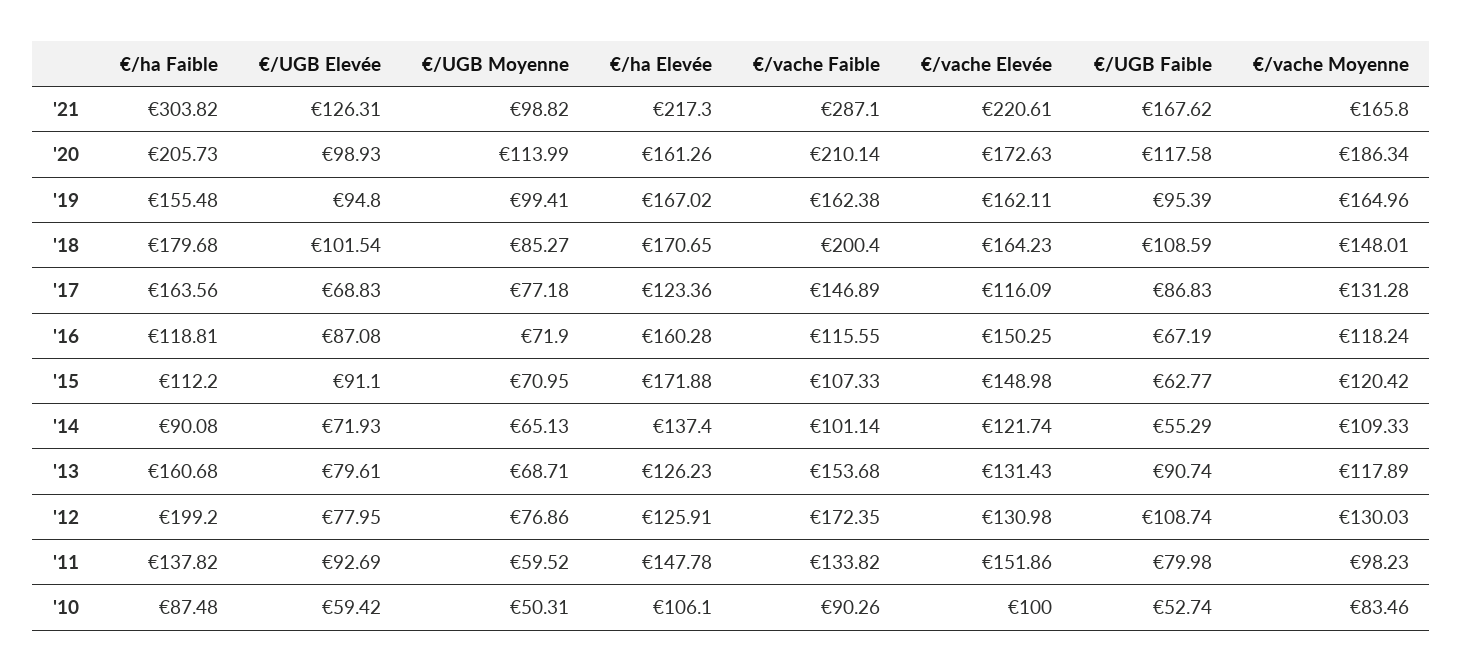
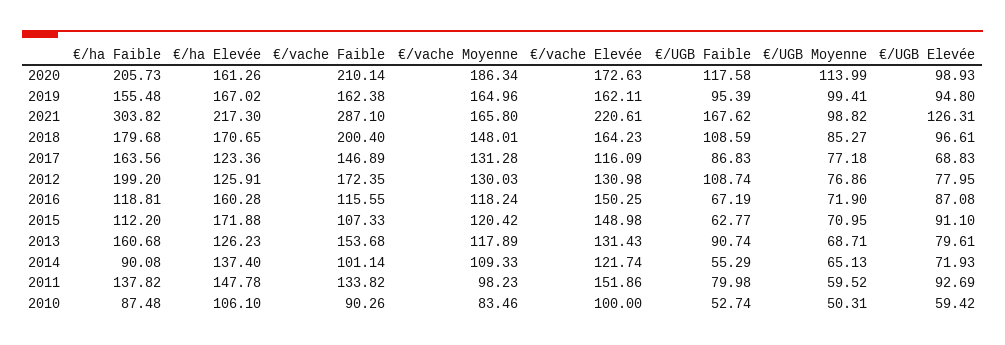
€/UGB Elevée, '18: 101.54 -> 96.61

